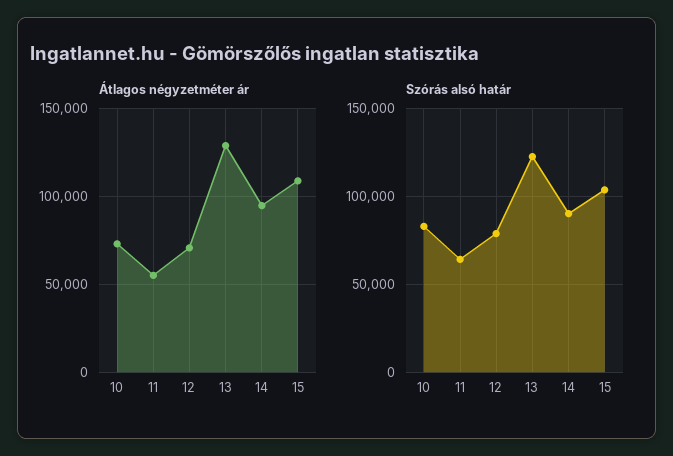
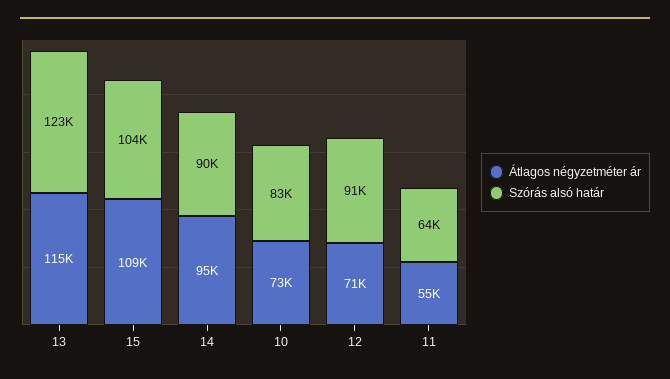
Átlagos négyzetméter ár, 13: 130000 -> 115000
Szórás alsó határ, 12: 80000 -> 91000

